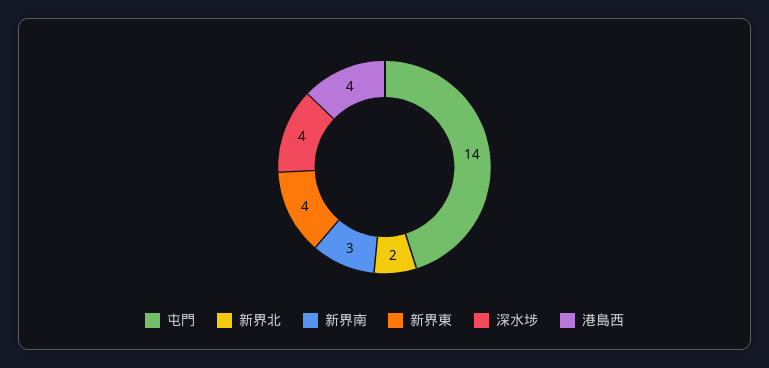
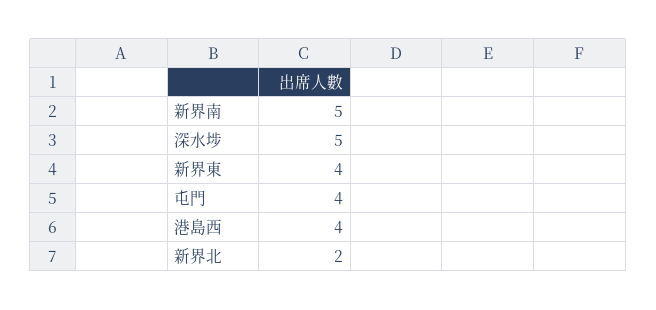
屯門: 14 -> 4
新界南: 3 -> 5
深水埗: 4 -> 5

